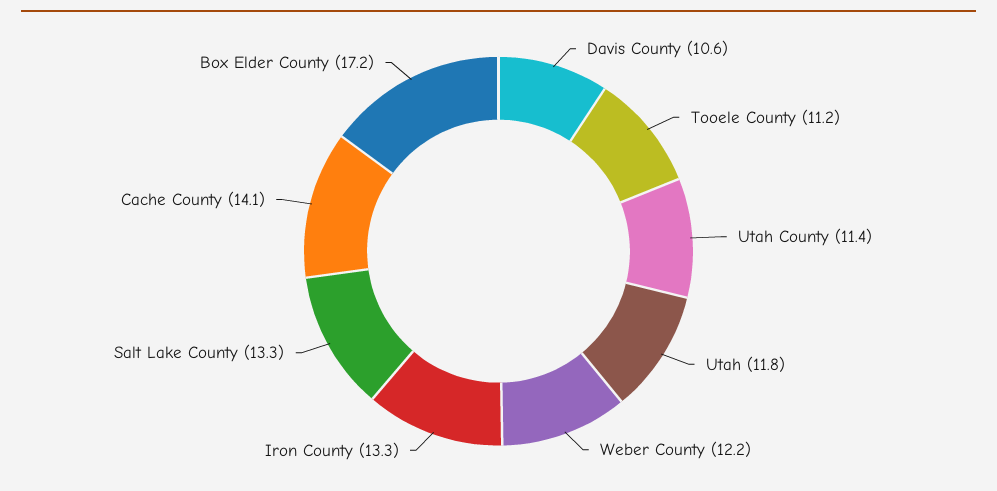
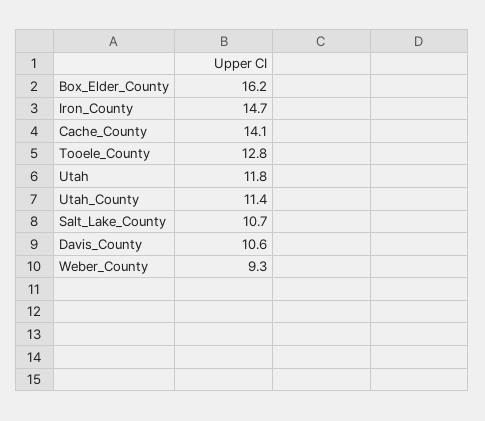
Tooele County: 11.2 -> 12.8
Weber County: 12.2 -> 9.3
Iron County: 13.3 -> 14.7
Salt Lake County: 13.3 -> 10.7
Box Elder County: 17.2 -> 16.2

